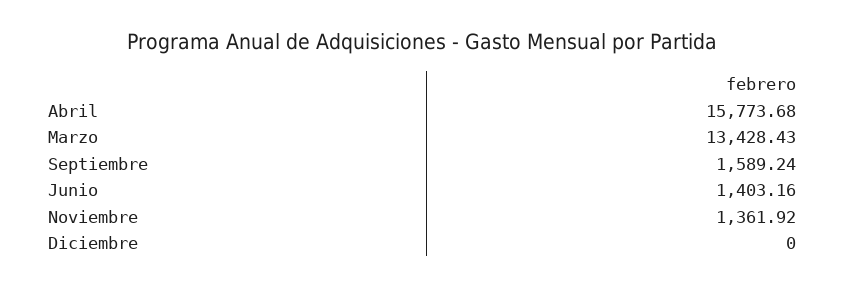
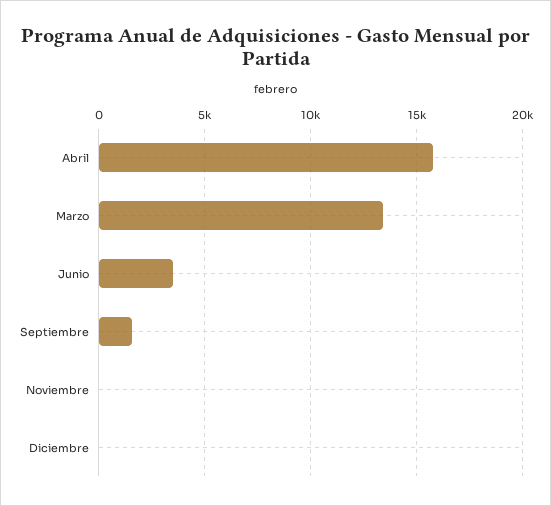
Junio: 1403.16 -> 3500
Noviembre: 1361.92 -> 0

